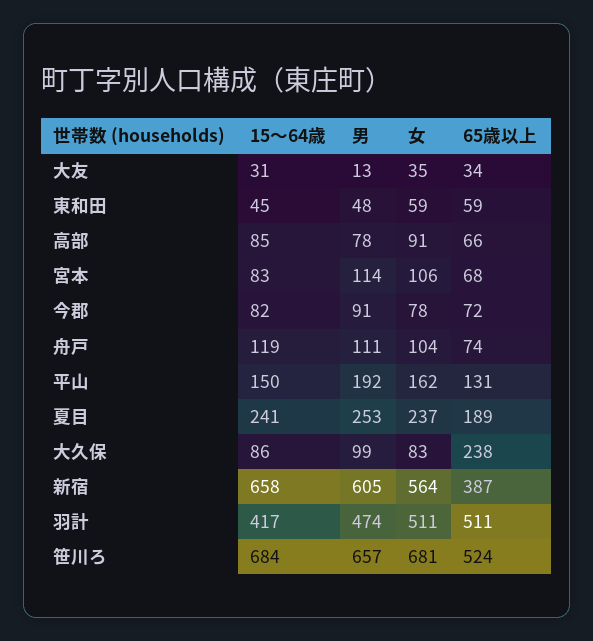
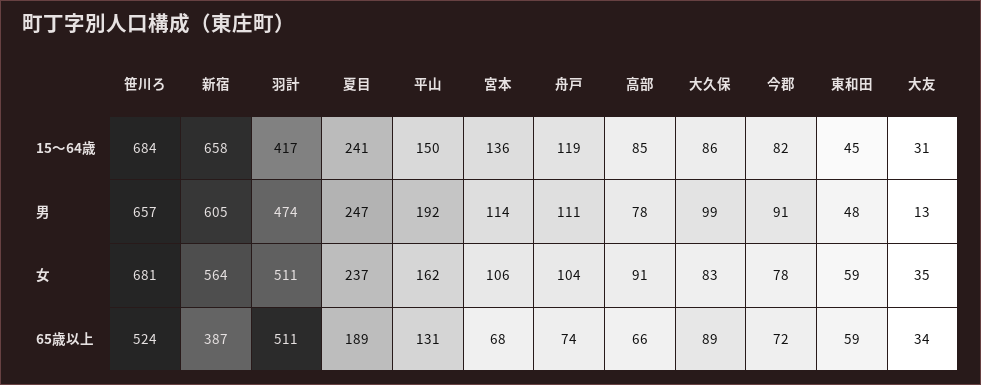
15～64歳, 宮本: 83 -> 136
男, 夏目: 253 -> 247
65歳以上, 大久保: 238 -> 89

